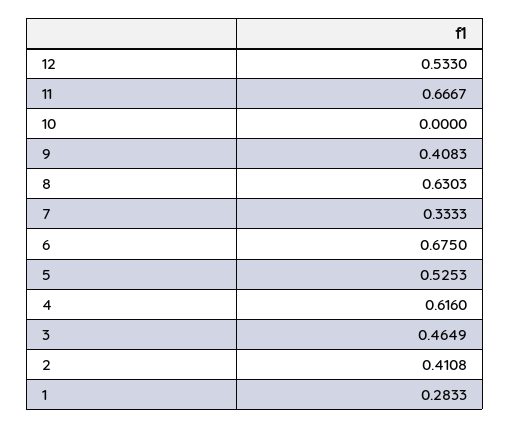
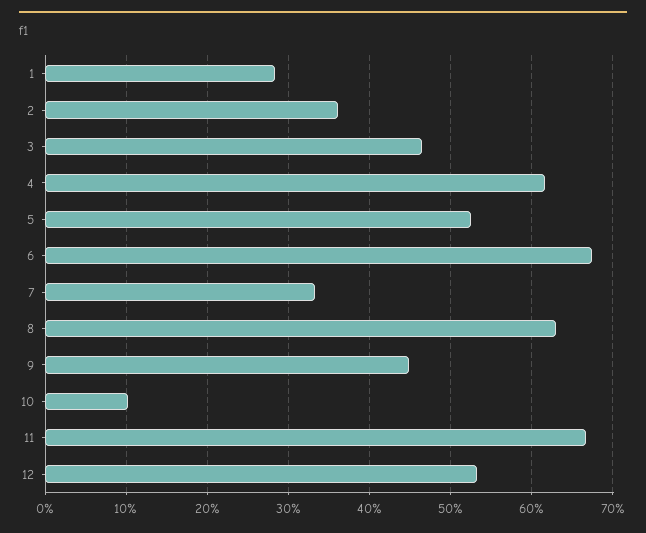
10: 0 -> 0.1
9: 0.4083 -> 0.45
2: 0.4108 -> 0.36

